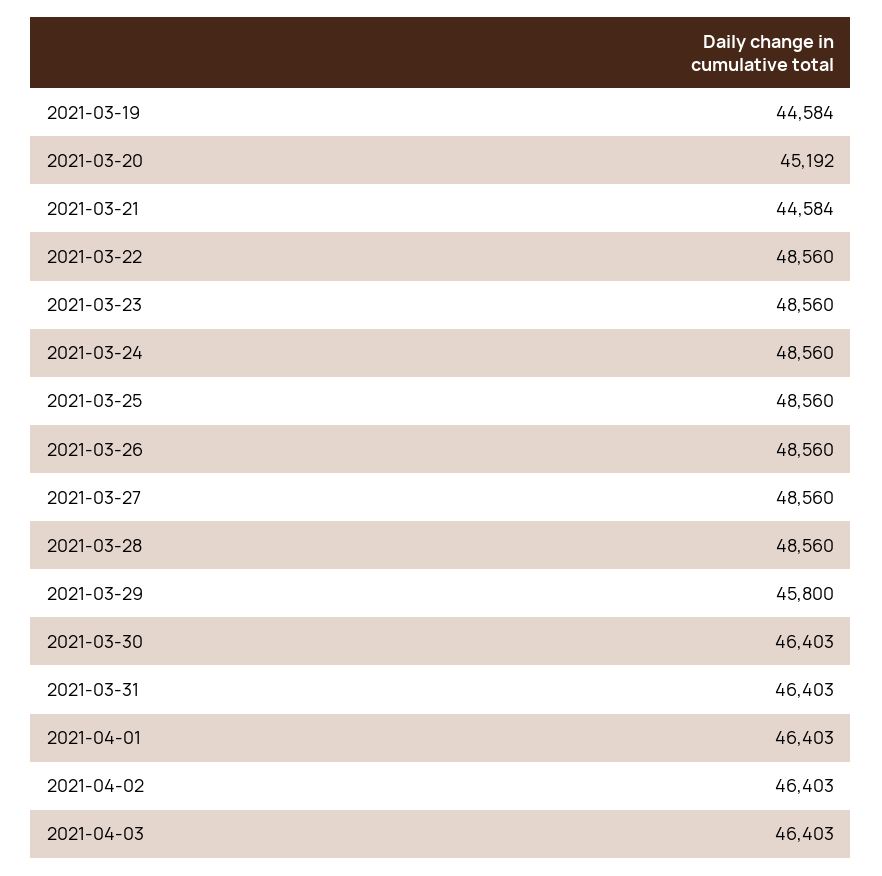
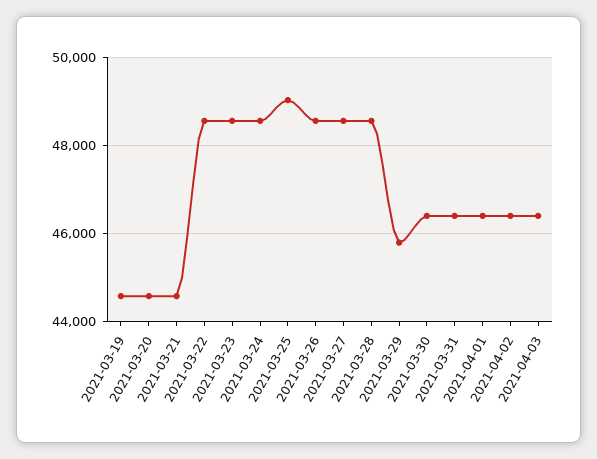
2021-03-20: 45192 -> 44600
2021-03-25: 48560 -> 49000

